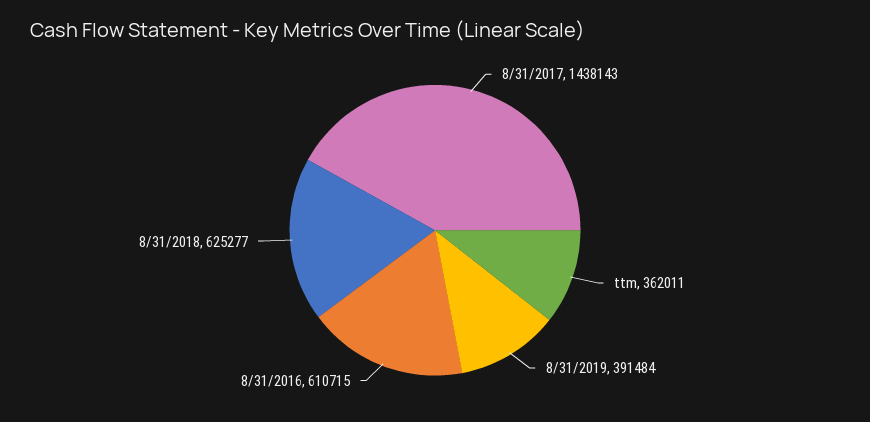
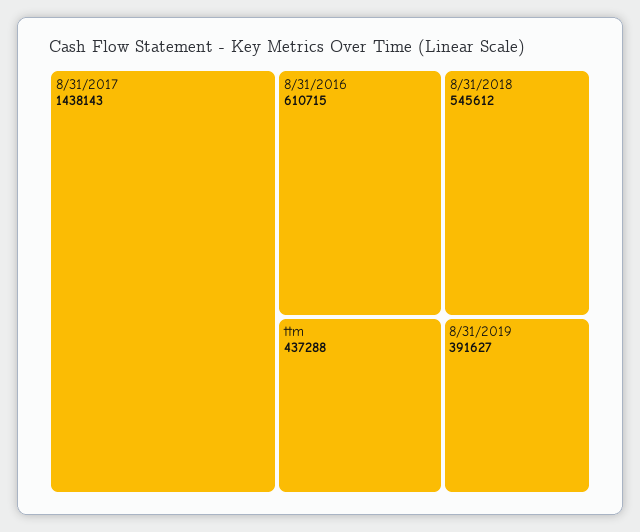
ttm: 362011 -> 437288
8/31/2019: 391484 -> 391627
8/31/2018: 625277 -> 545612

